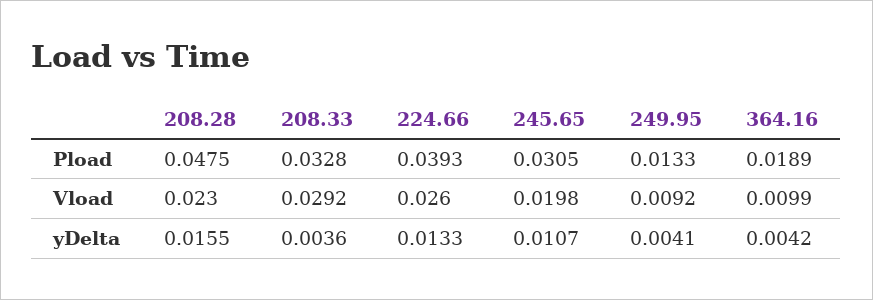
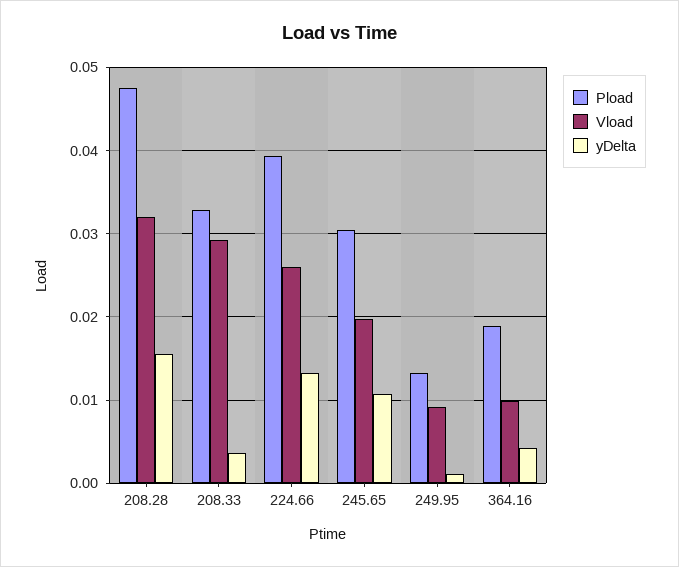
Vload, 208.28: 0.023 -> 0.032
yDelta, 249.95: 0.0041 -> 0.001

